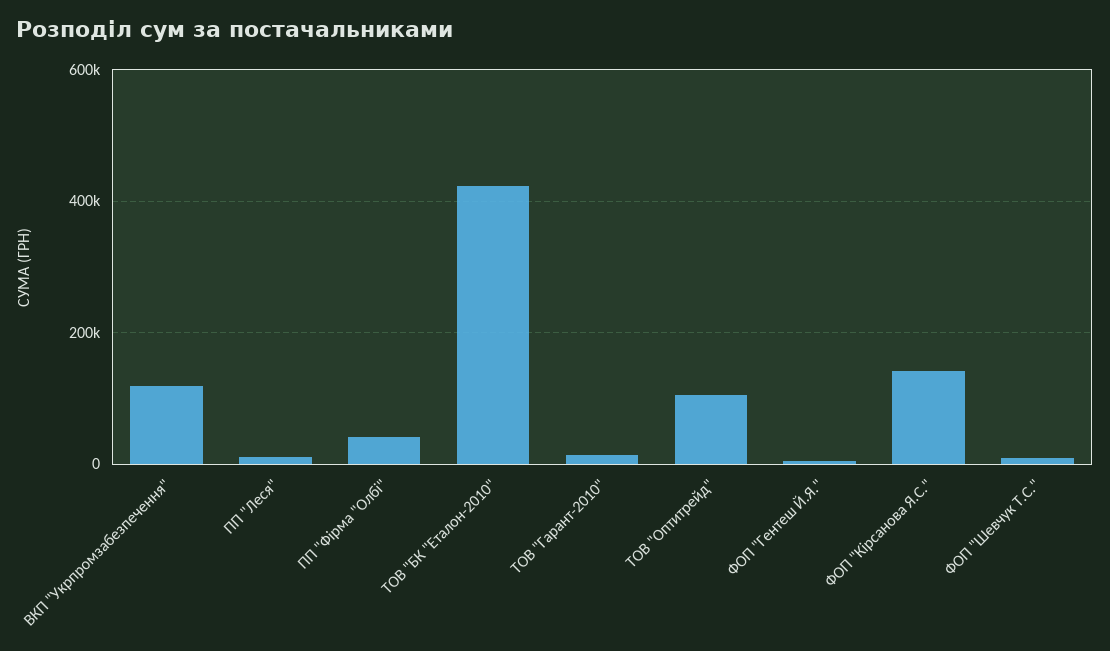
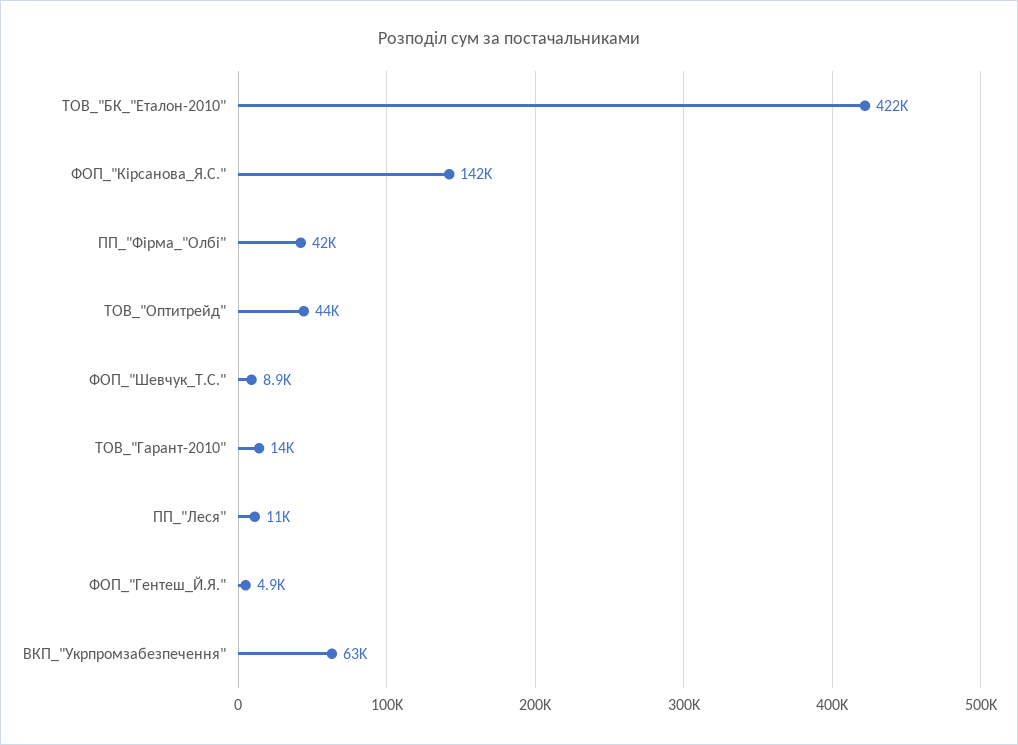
ВКП "Укрпромзабезпечення": 120000 -> 63000
ТОВ "Оптитрейд": 100000 -> 44000

